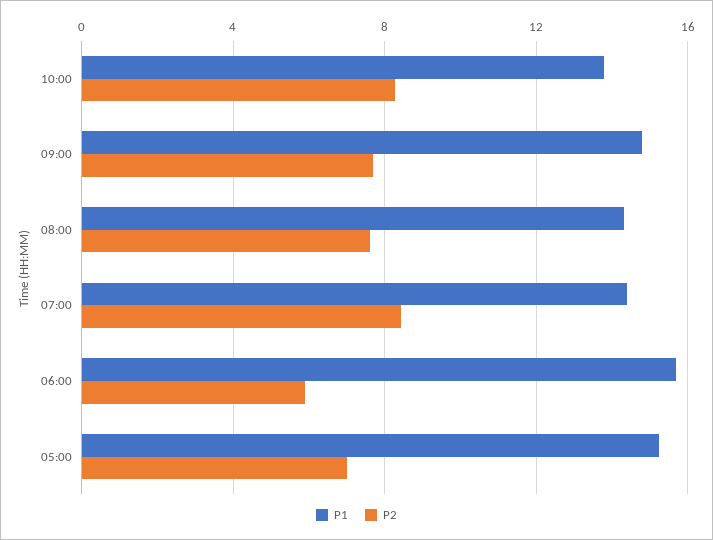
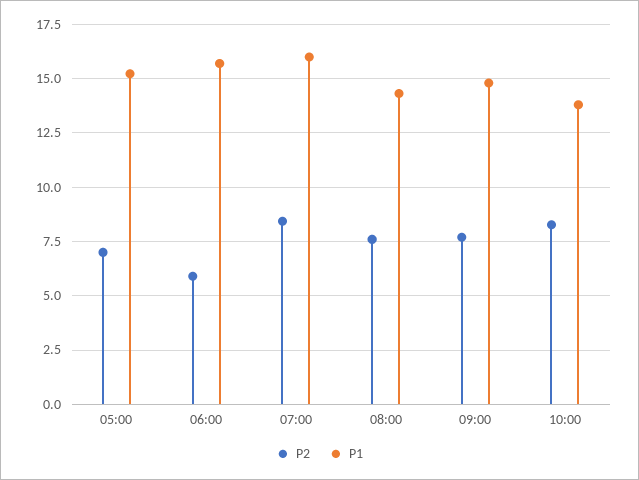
P1, 07:00: 14.5 -> 16

